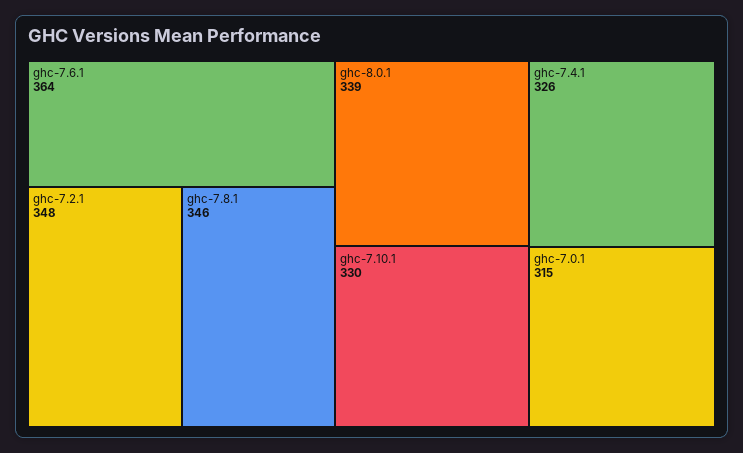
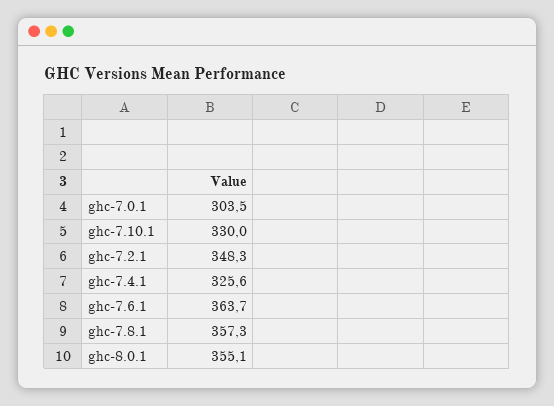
ghc-7.8.1: 346 -> 357.3
ghc-8.0.1: 339 -> 355.1
ghc-7.0.1: 315 -> 303.5

